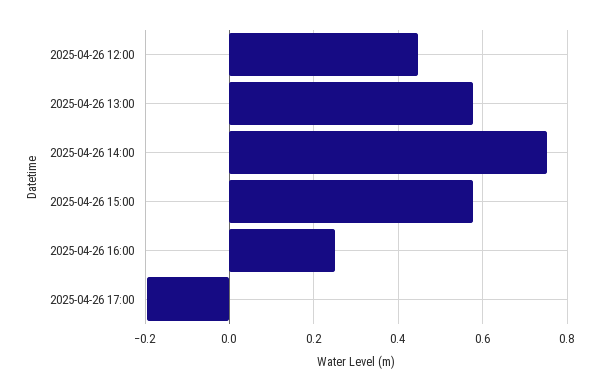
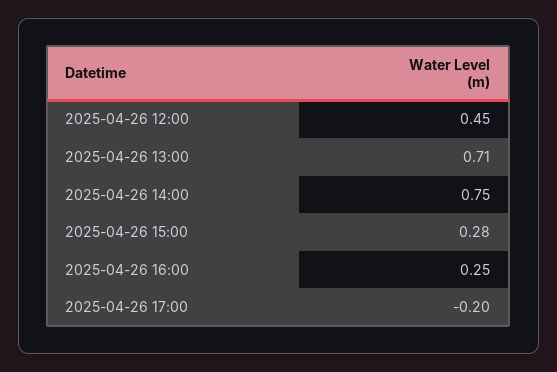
2025-04-26 13:00: 0.58 -> 0.71
2025-04-26 15:00: 0.58 -> 0.28

